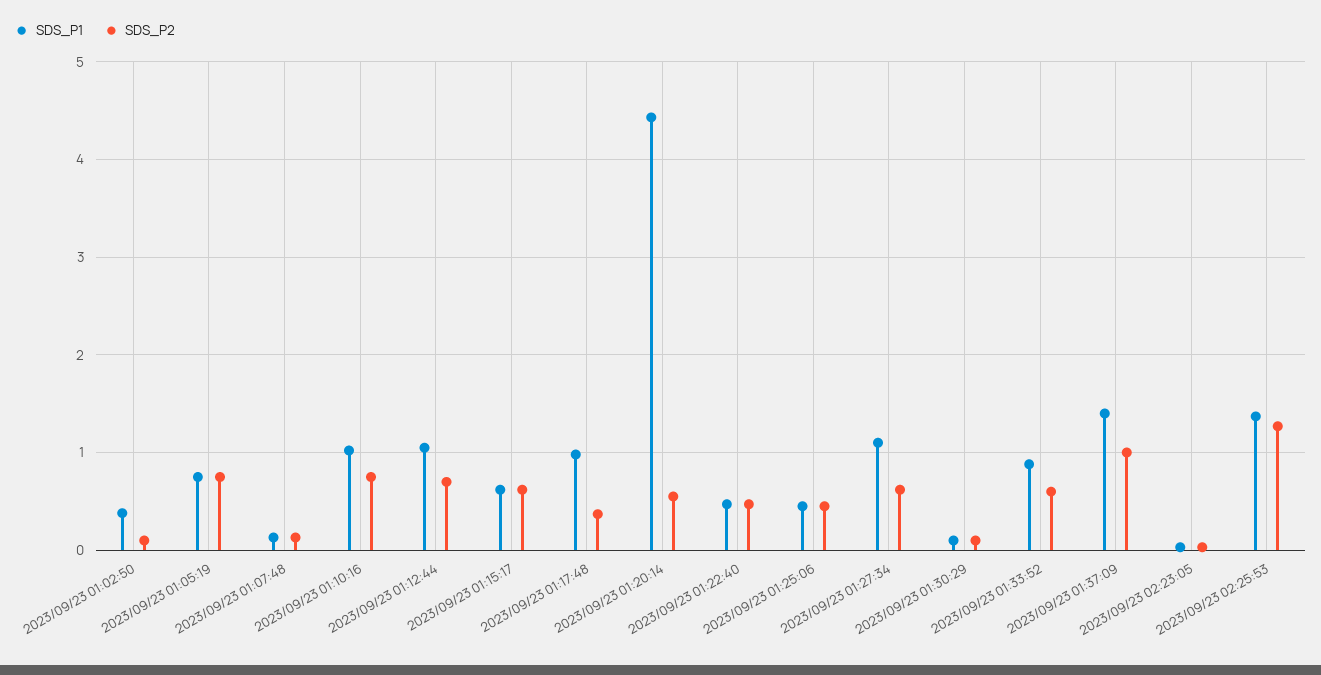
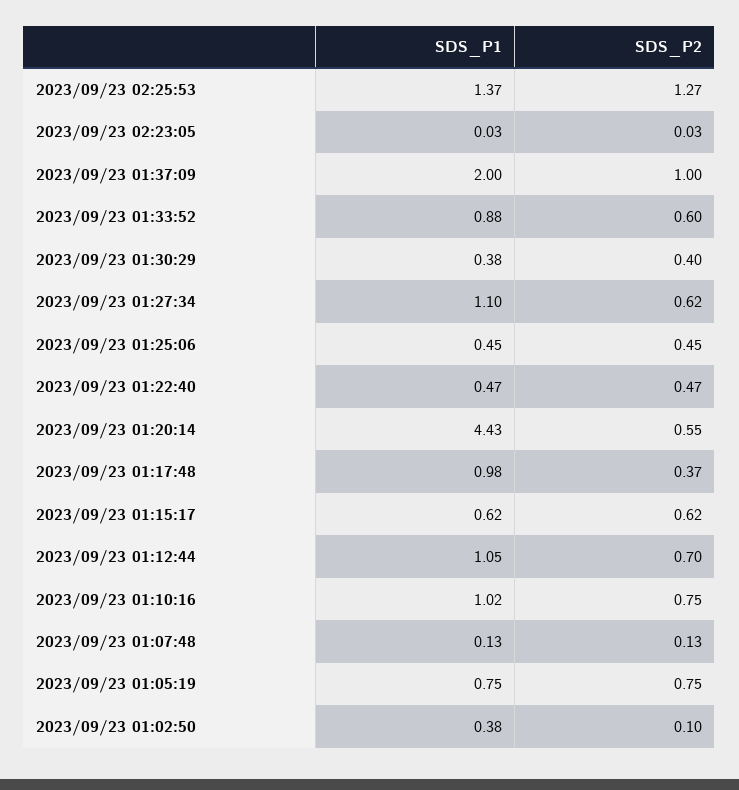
SDS_P1, 2023/09/23 01:30:29: 0.1 -> 0.38
SDS_P2, 2023/09/23 01:30:29: 0.1 -> 0.4
SDS_P1, 2023/09/23 01:37:09: 1.4 -> 2

